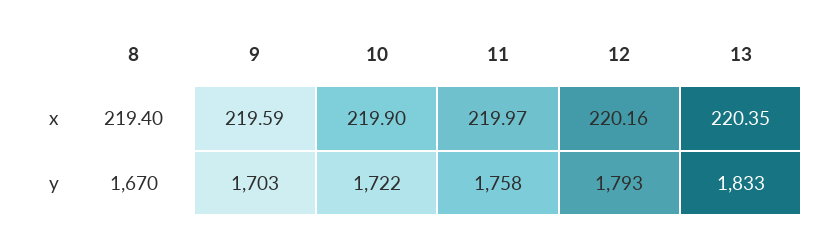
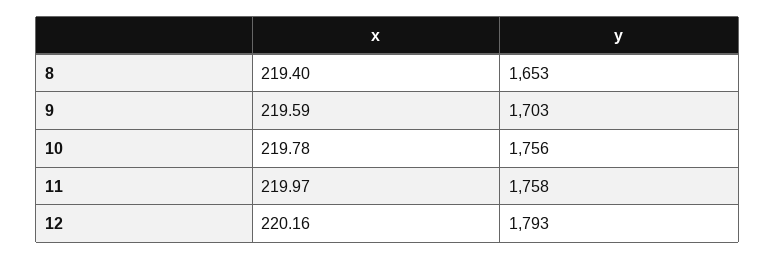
10, x: 219.9 -> 219.78
13, x: 220.35 -> none
8, y: 1670 -> 1653
10, y: 1722 -> 1756
13, y: 1833 -> none

